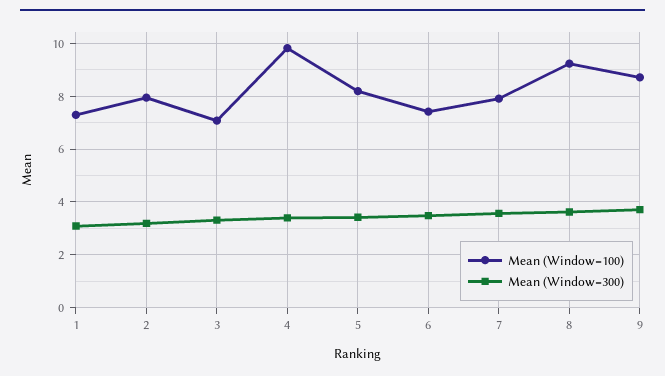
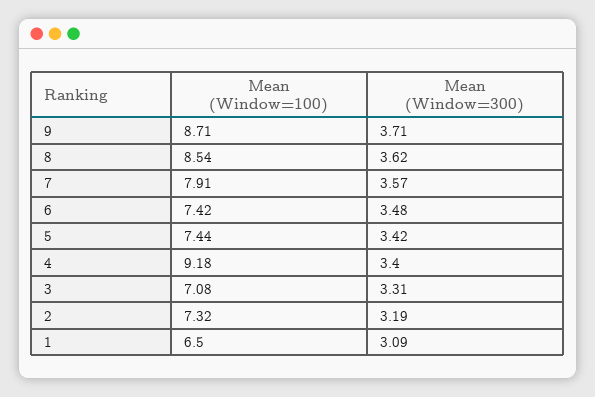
Mean (Window=100), 1: 7.25 -> 6.5
Mean (Window=100), 2: 8 -> 7.32
Mean (Window=100), 4: 9.75 -> 9.18
Mean (Window=100), 5: 8.25 -> 7.44
Mean (Window=100), 8: 9.25 -> 8.54

